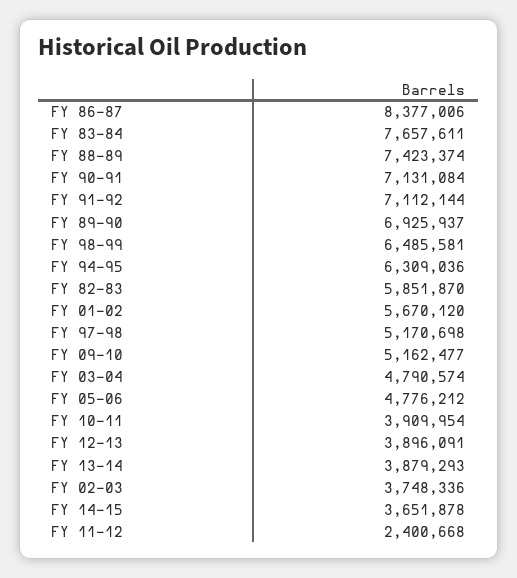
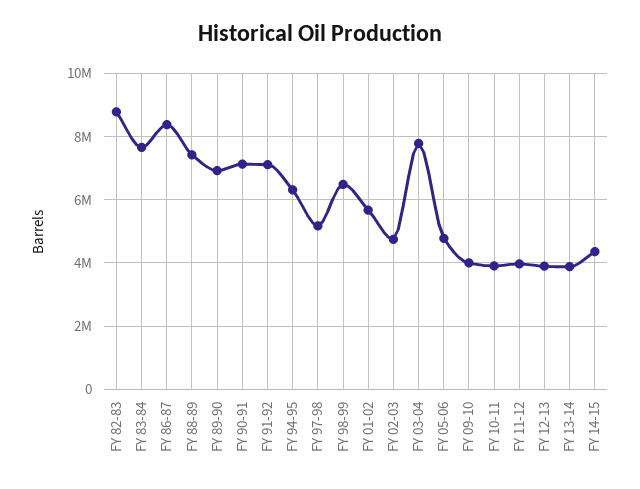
FY 82-83: 5851870 -> 8800000
FY 09-10: 5162477 -> 4000000
FY 03-04: 4790574 -> 7800000
FY 02-03: 3748336 -> 4800000
FY 14-15: 3651878 -> 4400000
FY 11-12: 2400668 -> 4000000

